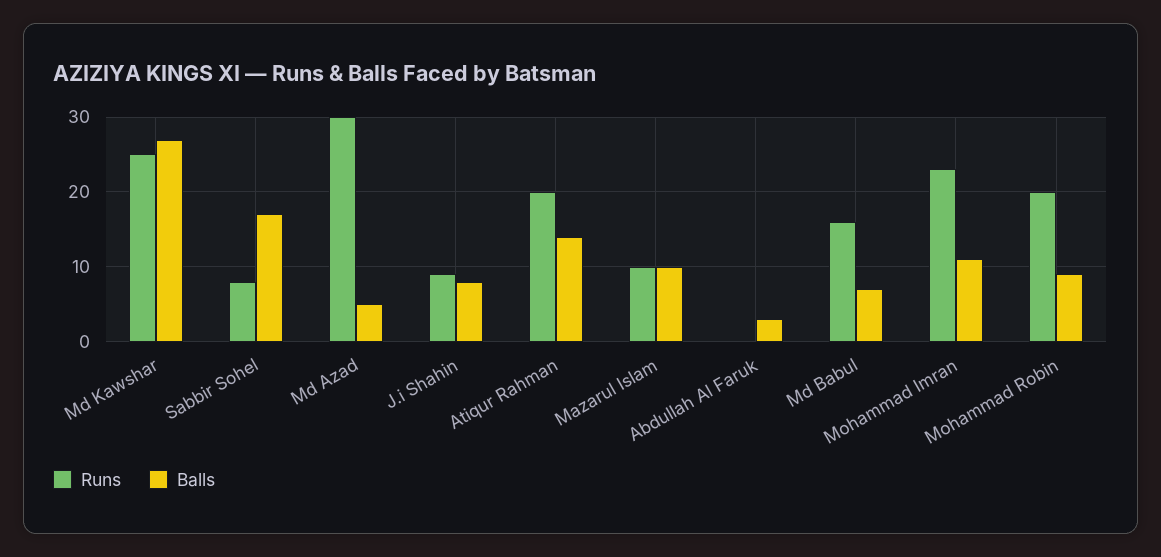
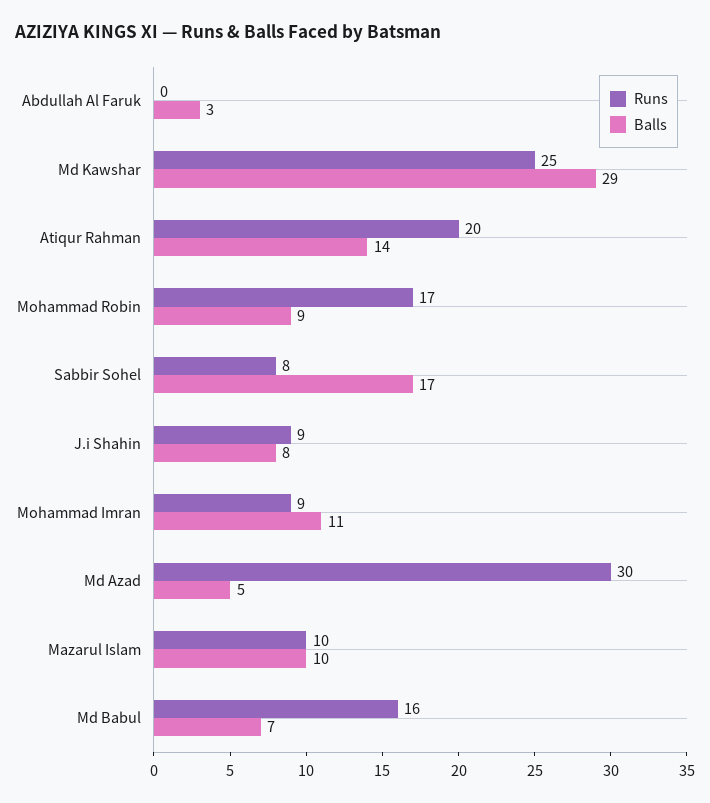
Balls, Md Kawshar: 27 -> 29
Runs, Mohammad Imran: 23 -> 9
Runs, Mohammad Robin: 20 -> 17

